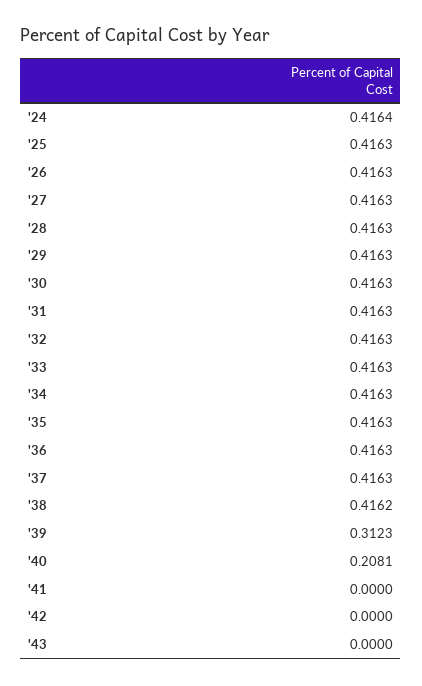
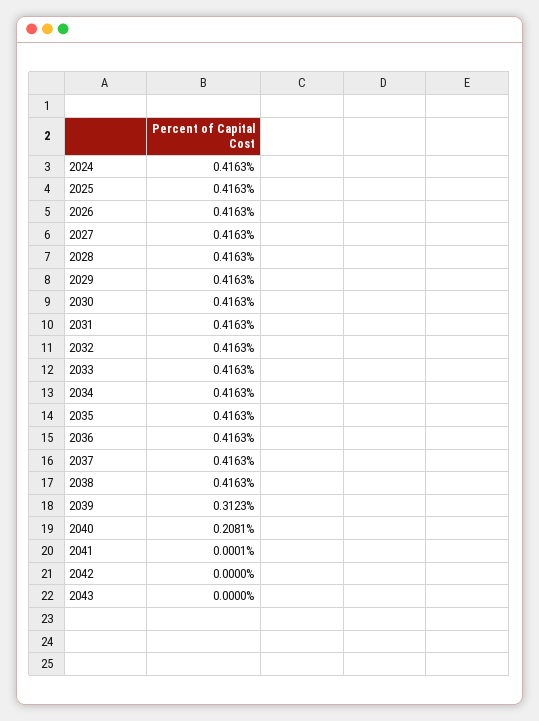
'24: 0.4164 -> 0.4163
'38: 0.4162 -> 0.4163
'41: 0 -> 0.0001

